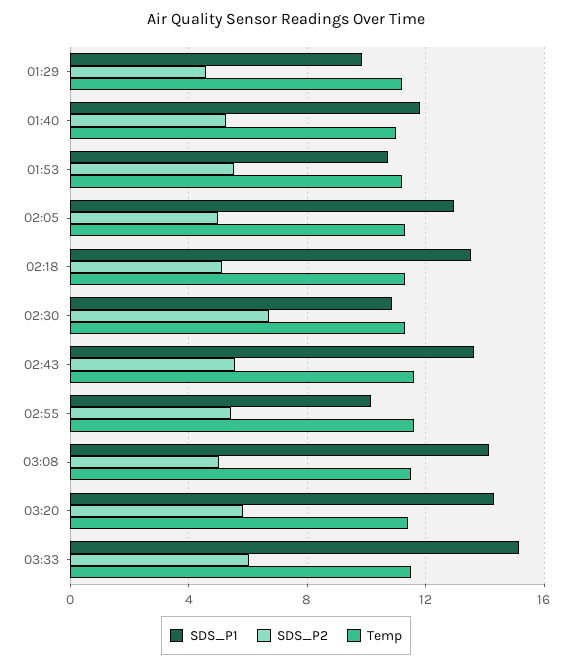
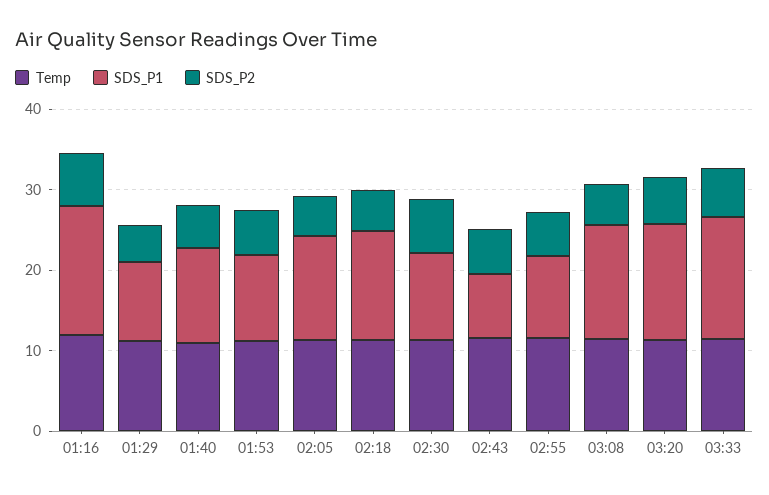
SDS_P1, 02:43: 13.5 -> 8
Temp, 01:16: none -> 12
SDS_P1, 01:16: none -> 16
SDS_P2, 01:16: none -> 6

